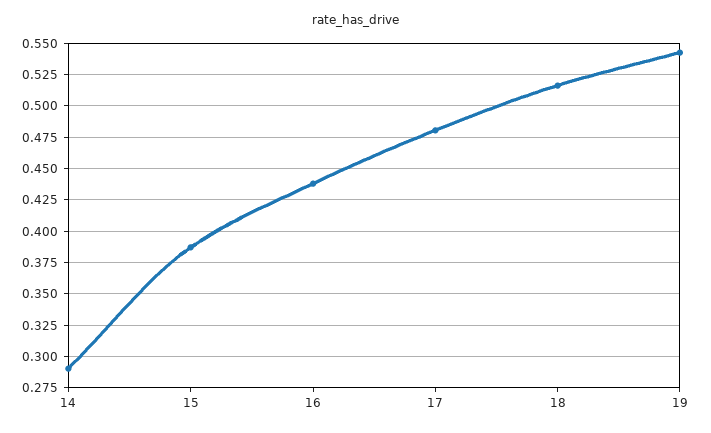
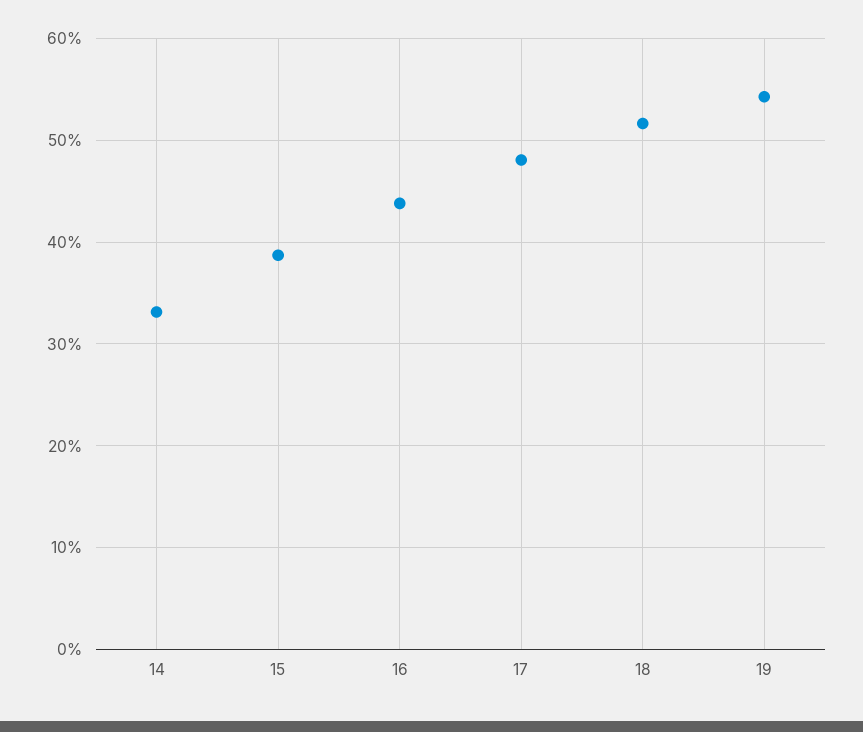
14: 0.29 -> 0.33

